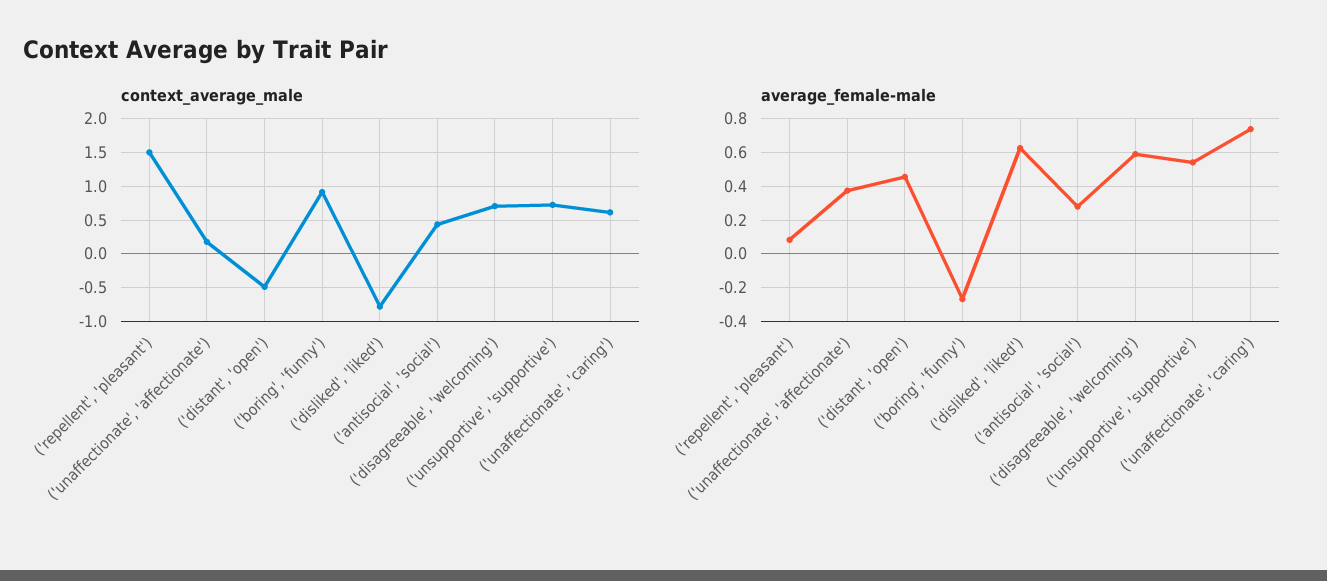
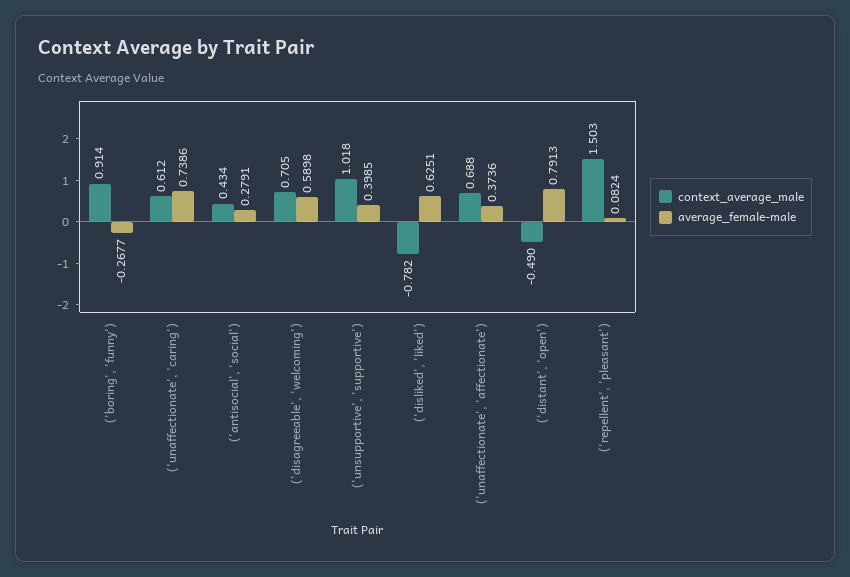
context_average_male, ('unaffectionate', 'affectionate'): 0.2 -> 0.688
context_average_male, ('unsupportive', 'supportive'): 0.7 -> 1.018
average_female-male, ('distant', 'open'): 0.45 -> 0.7913
average_female-male, ('unsupportive', 'supportive'): 0.55 -> 0.3985

